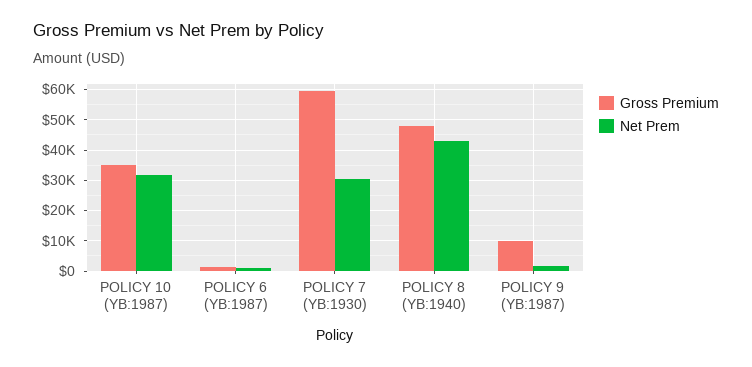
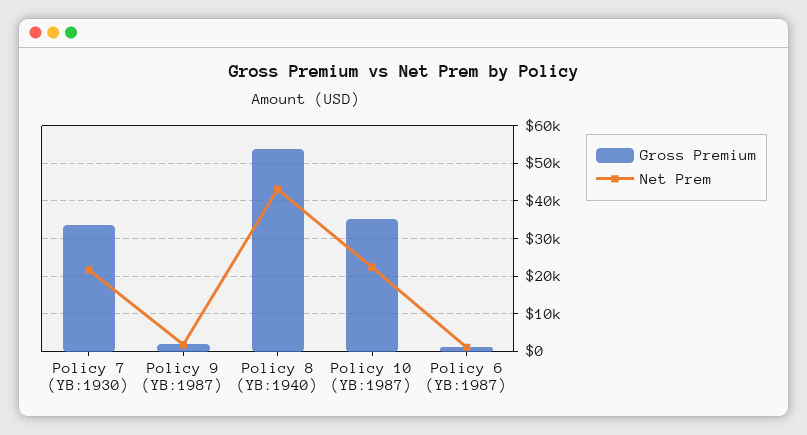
Net Prem, POLICY 10 (YB:1987): 32000 -> 22000
Gross Premium, POLICY 7 (YB:1930): 60000 -> 34000
Net Prem, POLICY 7 (YB:1930): 30000 -> 22000
Gross Premium, POLICY 8 (YB:1940): 48000 -> 54000
Gross Premium, POLICY 9 (YB:1987): 10000 -> 2000

